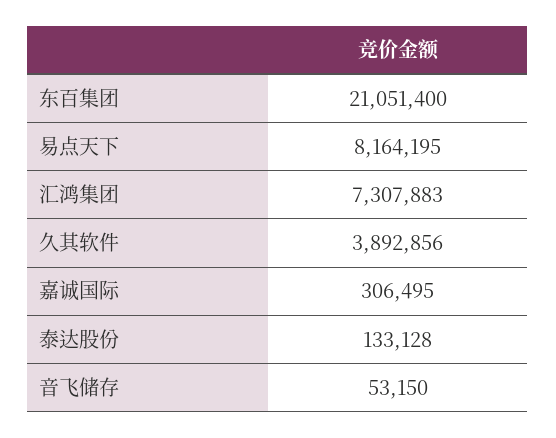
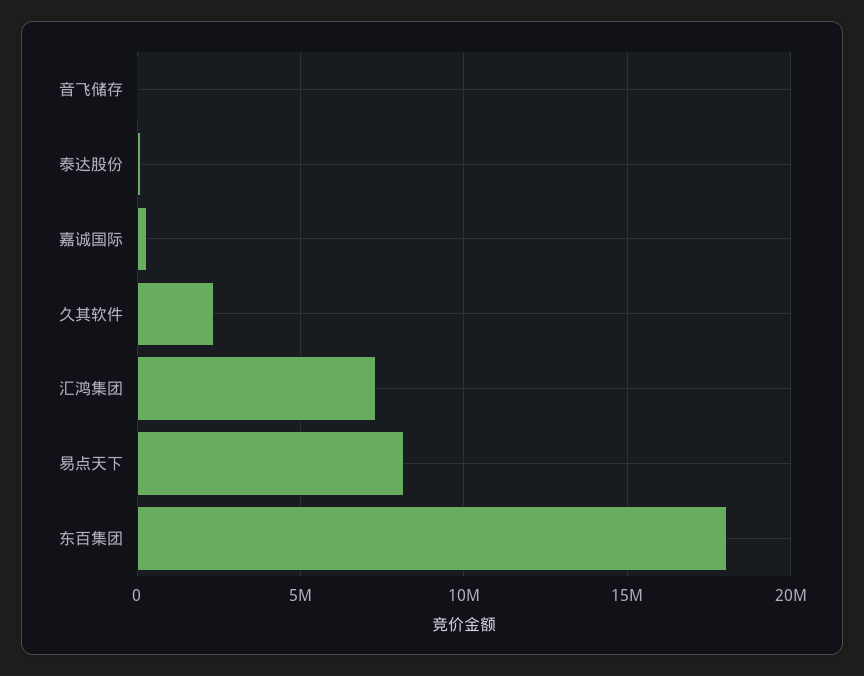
东百集团: 21051400 -> 18000000
久其软件: 3892856 -> 2500000

